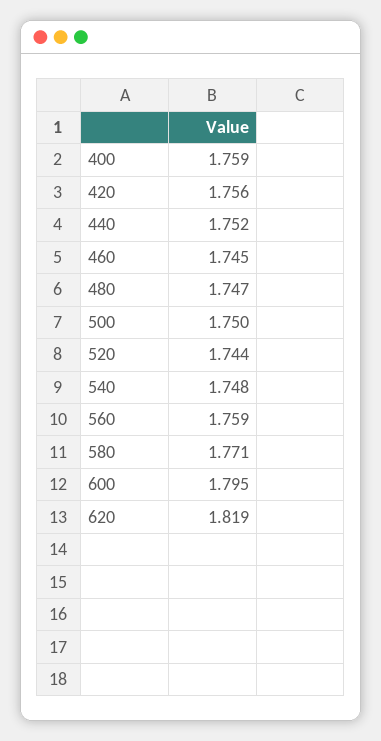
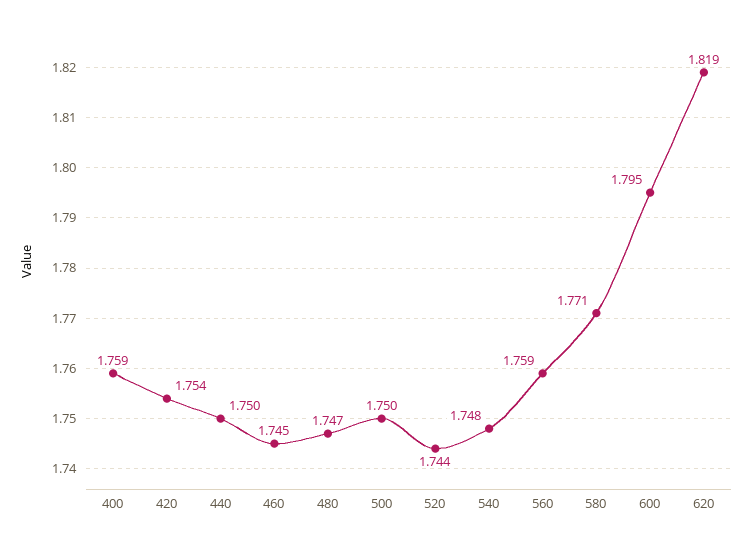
420: 1.756 -> 1.754
440: 1.752 -> 1.75

